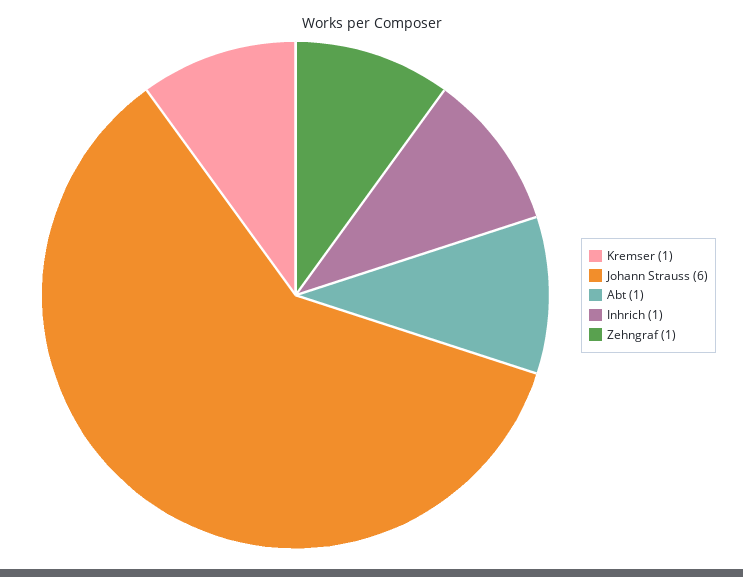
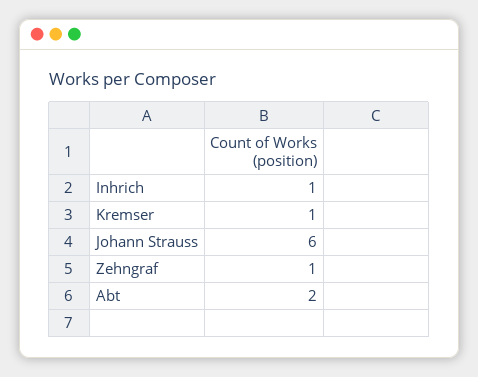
Abt: 1 -> 2

